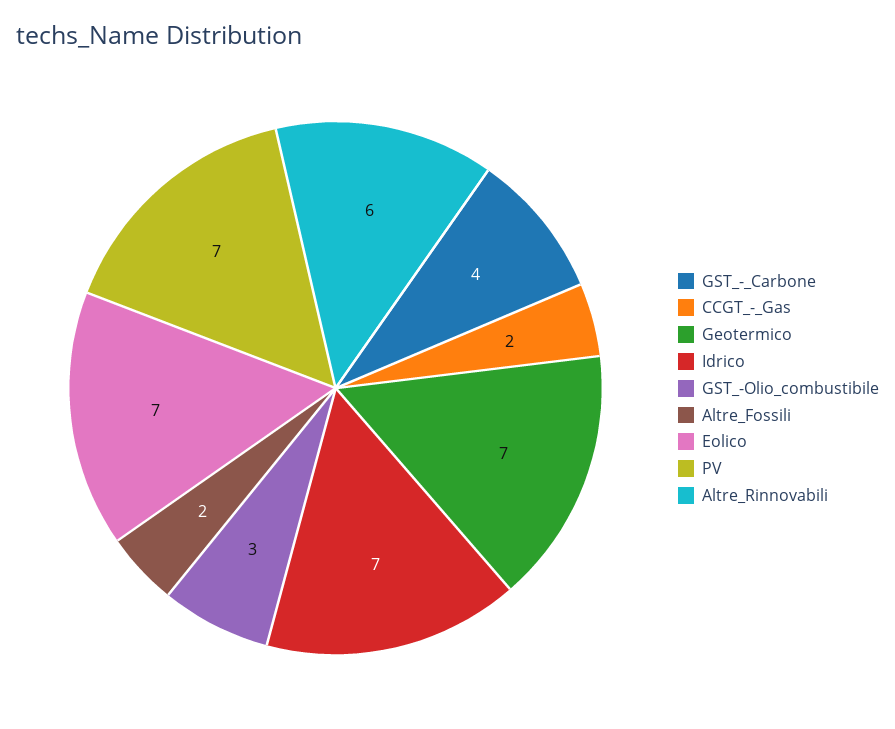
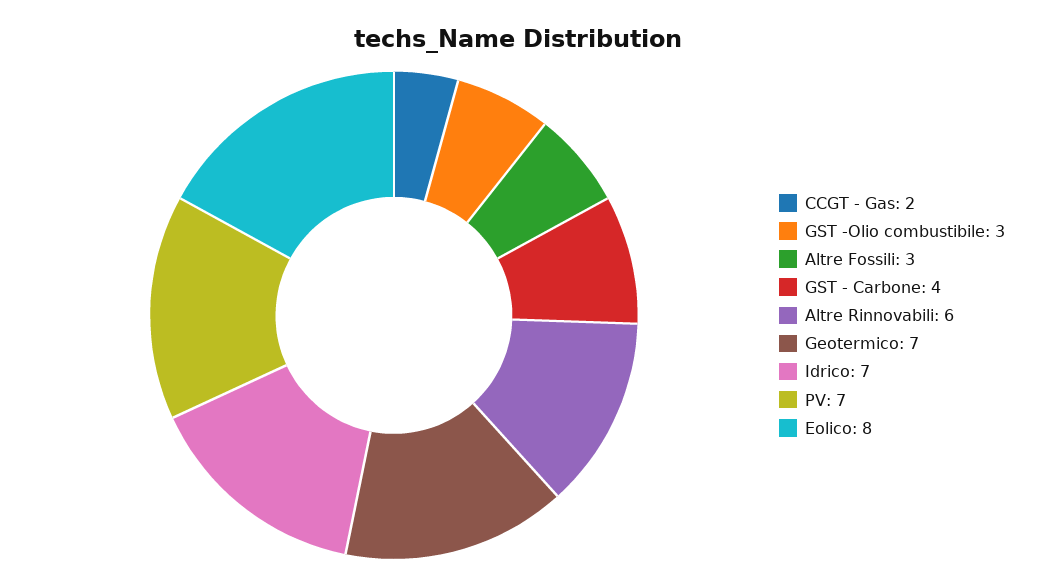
Altre_Fossili: 2 -> 3
Eolico: 7 -> 8

